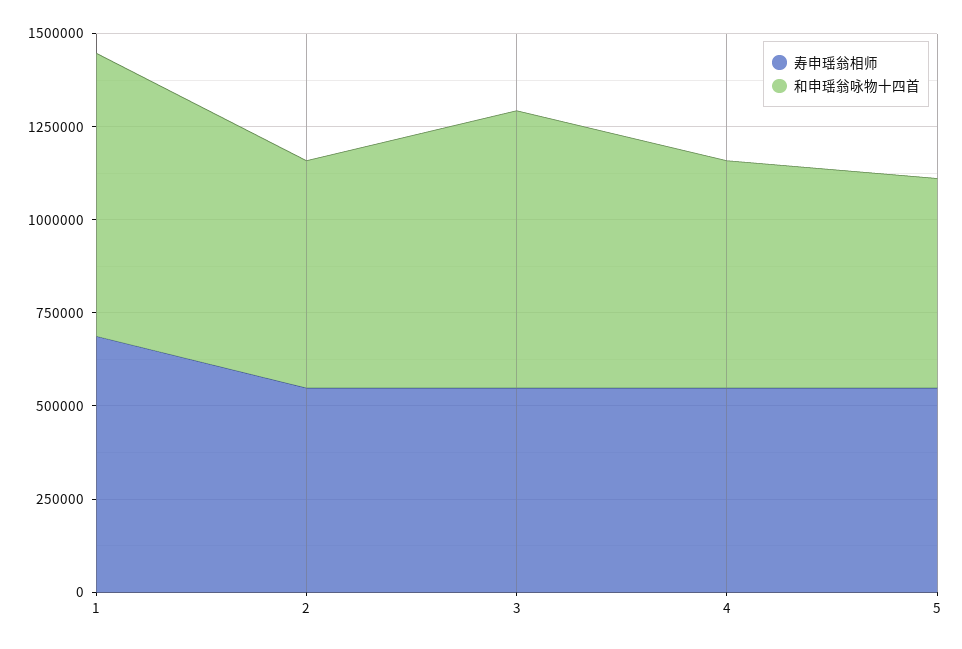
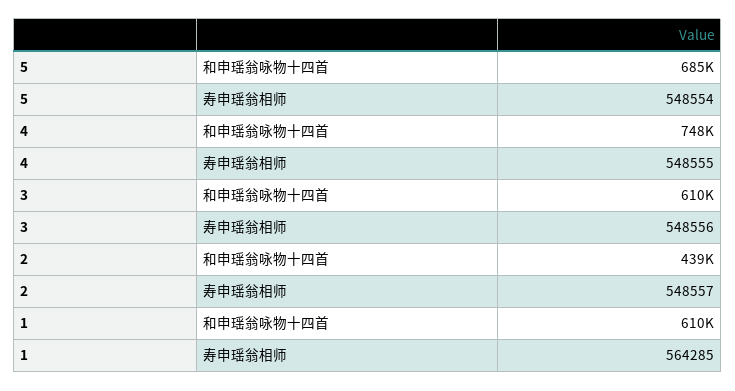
寿申瑶翁相师, 1: 700000 -> 564285
和申瑶翁咏物十四首, 1: 750000 -> 610000
和申瑶翁咏物十四首, 2: 600000 -> 439000
和申瑶翁咏物十四首, 3: 750000 -> 610000
和申瑶翁咏物十四首, 4: 600000 -> 748000
和申瑶翁咏物十四首, 5: 550000 -> 685000

